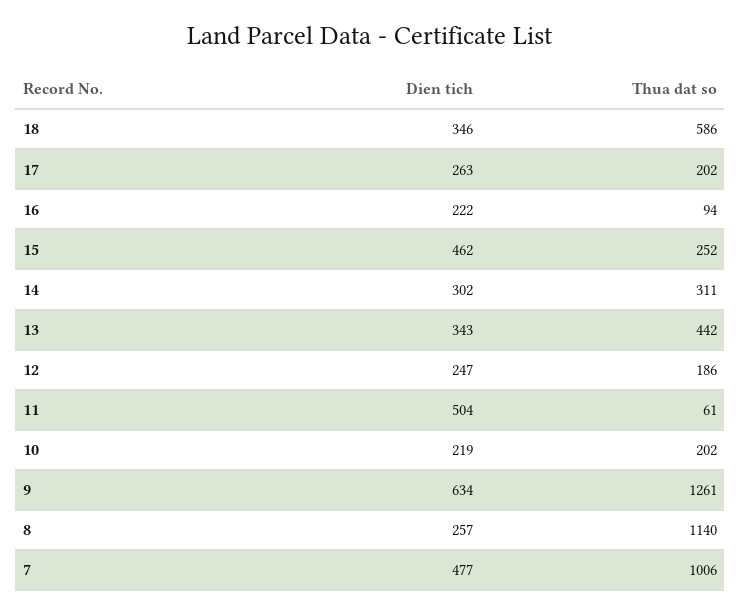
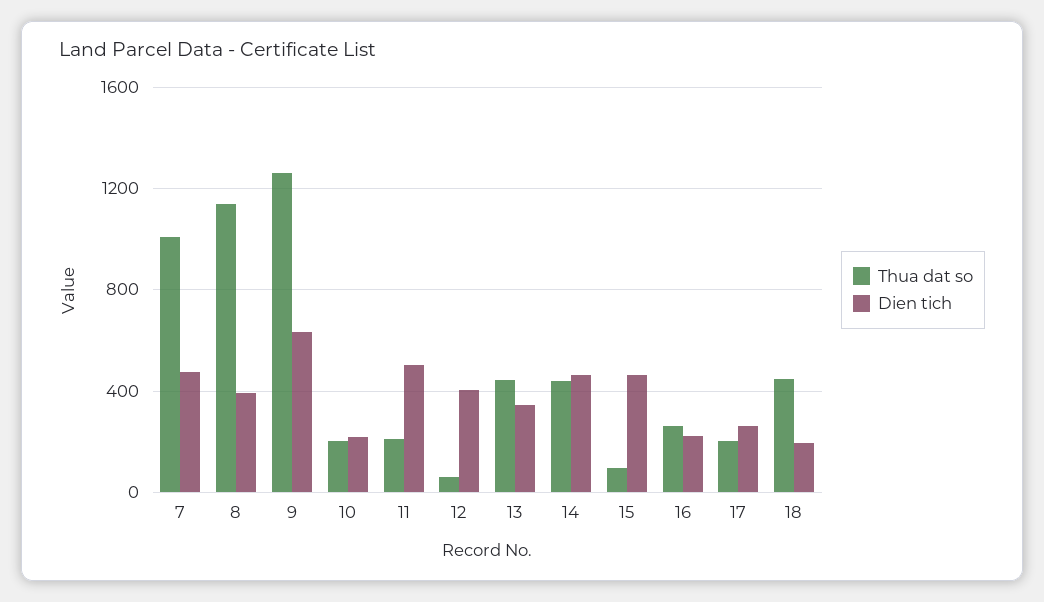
Dien tich, 18: 346 -> 200
Thua dat so, 18: 586 -> 450
Thua dat so, 16: 94 -> 250
Thua dat so, 15: 252 -> 100
Dien tich, 14: 302 -> 450
Thua dat so, 14: 311 -> 450
Dien tich, 12: 247 -> 400
Thua dat so, 12: 186 -> 50
Thua dat so, 11: 61 -> 200
Dien tich, 8: 257 -> 400

